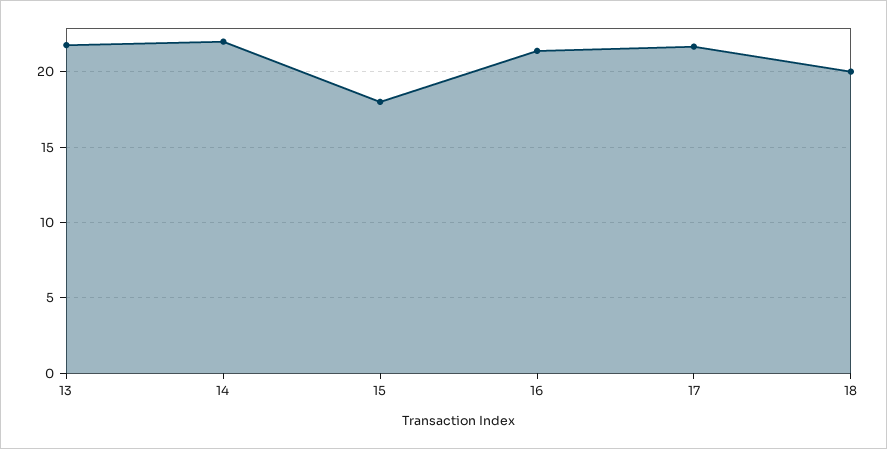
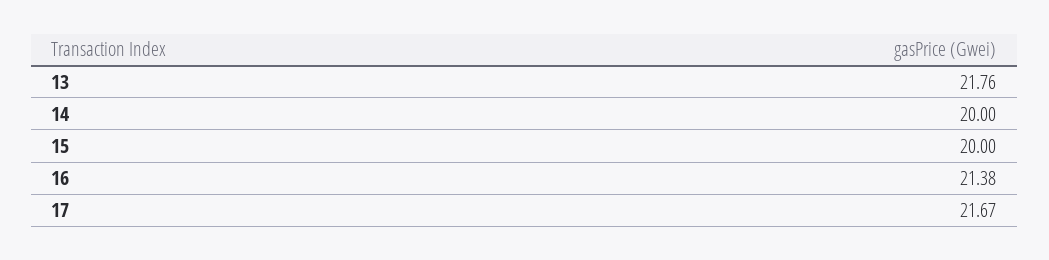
14: 22 -> 20
15: 18 -> 20
18: 20 -> none

